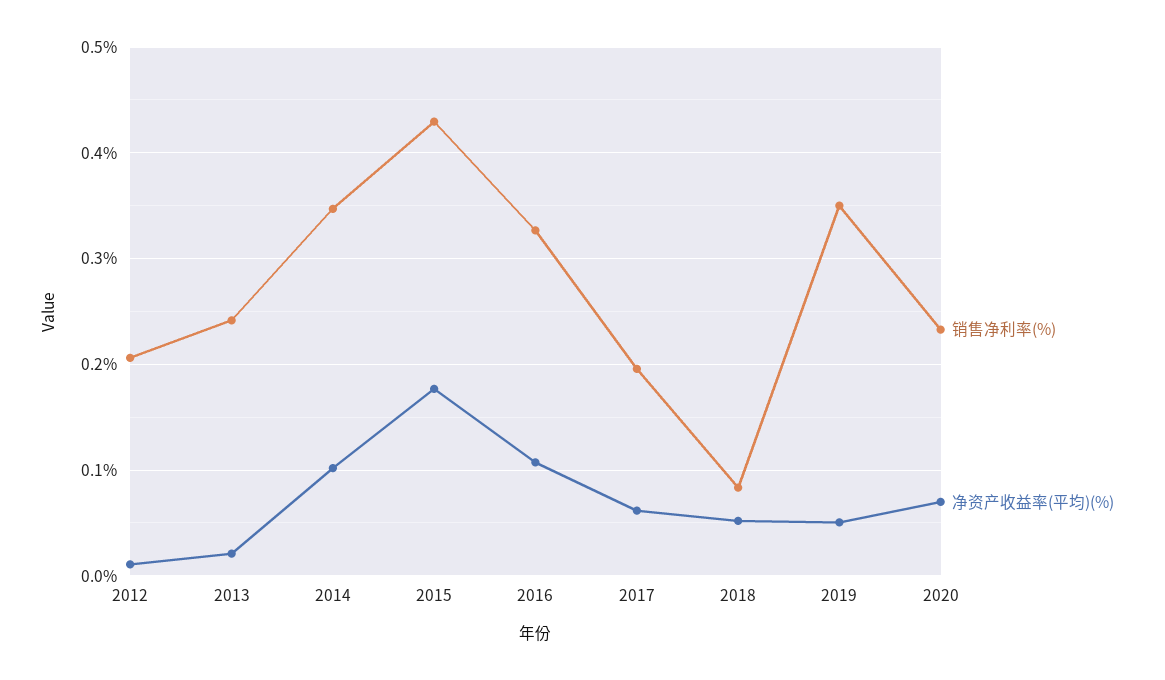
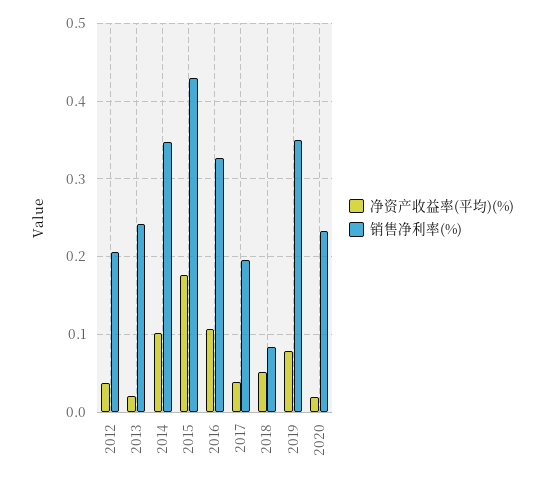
净资产收益率(平均)(%), 2012: 0.01 -> 0.04
净资产收益率(平均)(%), 2017: 0.06 -> 0.04
净资产收益率(平均)(%), 2019: 0.05 -> 0.08
净资产收益率(平均)(%), 2020: 0.07 -> 0.02

